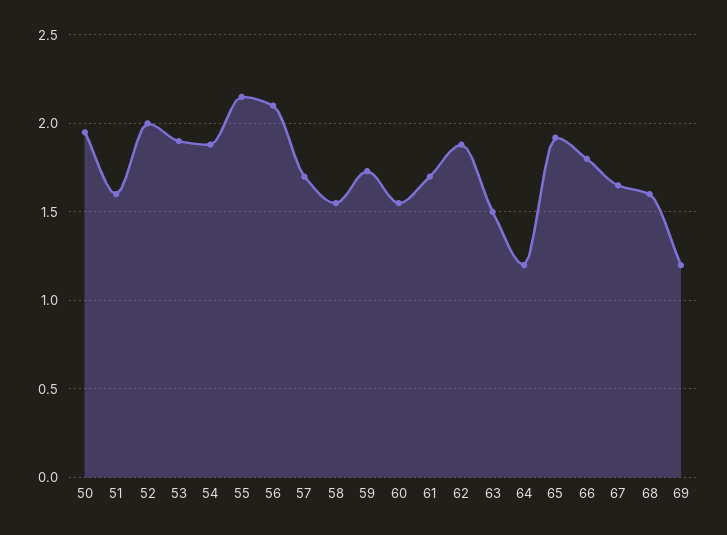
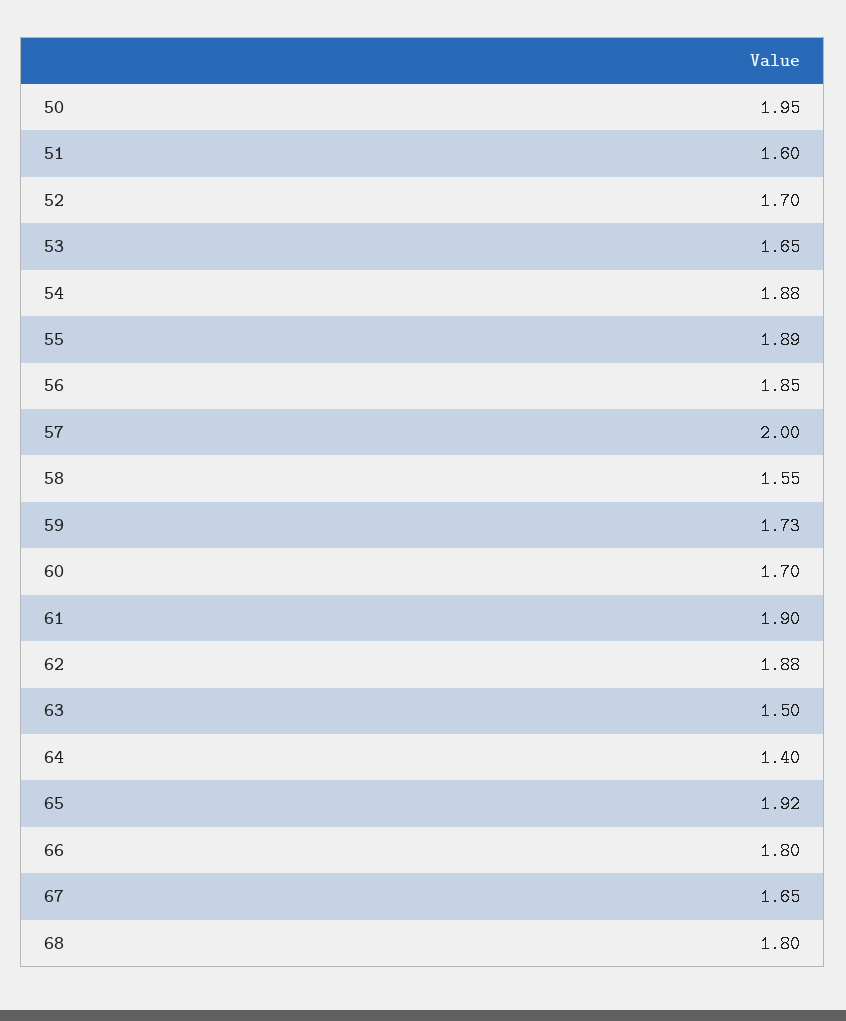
52: 2 -> 1.7
53: 1.9 -> 1.65
55: 2.15 -> 1.89
56: 2.1 -> 1.85
57: 1.7 -> 2
60: 1.55 -> 1.7
61: 1.7 -> 1.9
64: 1.2 -> 1.4
68: 1.6 -> 1.8
69: 1.2 -> none

